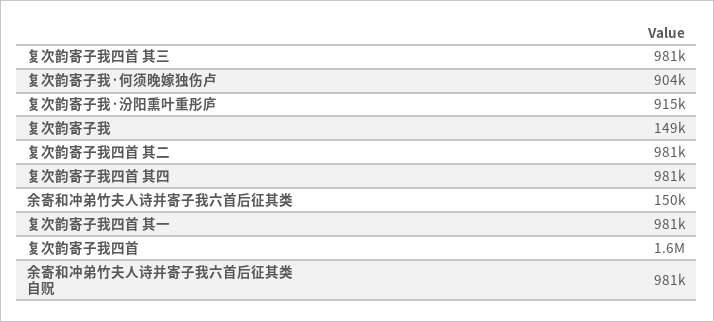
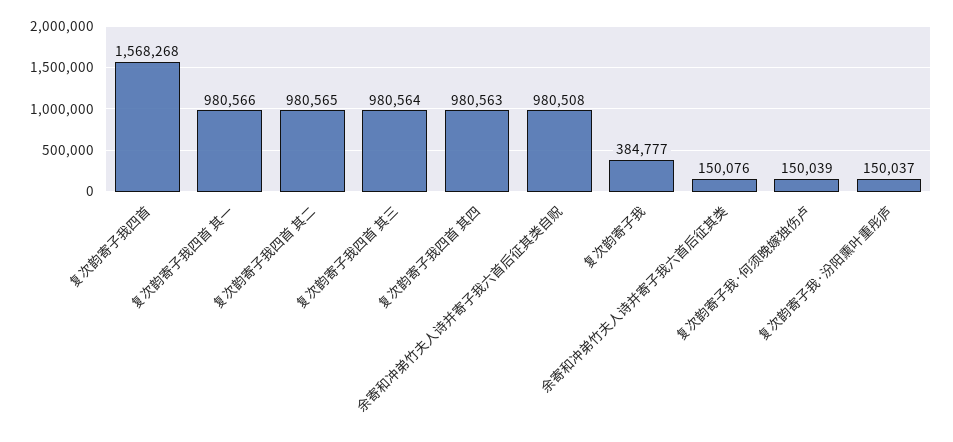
复次韵寄子我·何须晚嫁独伤卢: 904000 -> 150039
复次韵寄子我·汾阳熏叶重彤庐: 915000 -> 150037
复次韵寄子我: 149000 -> 384777

